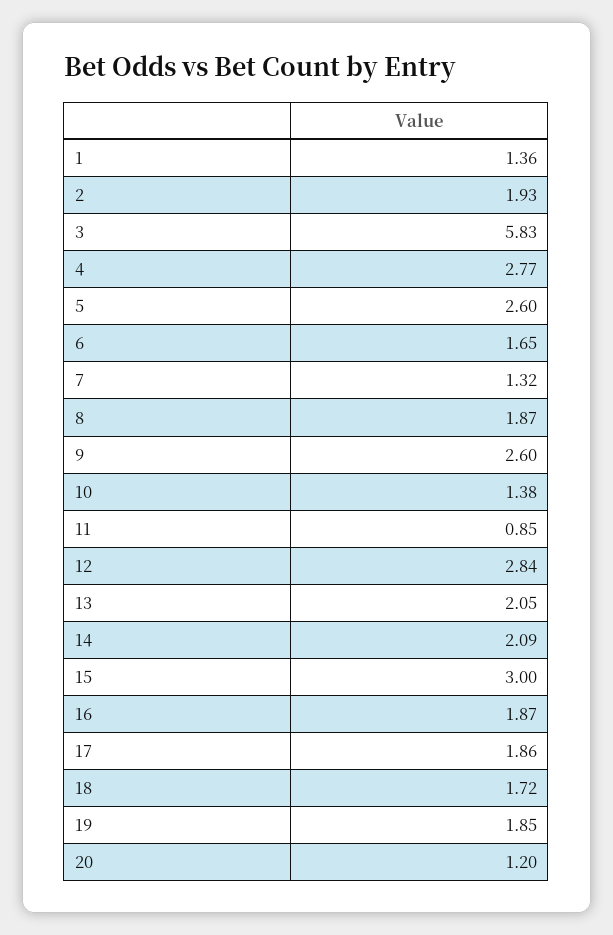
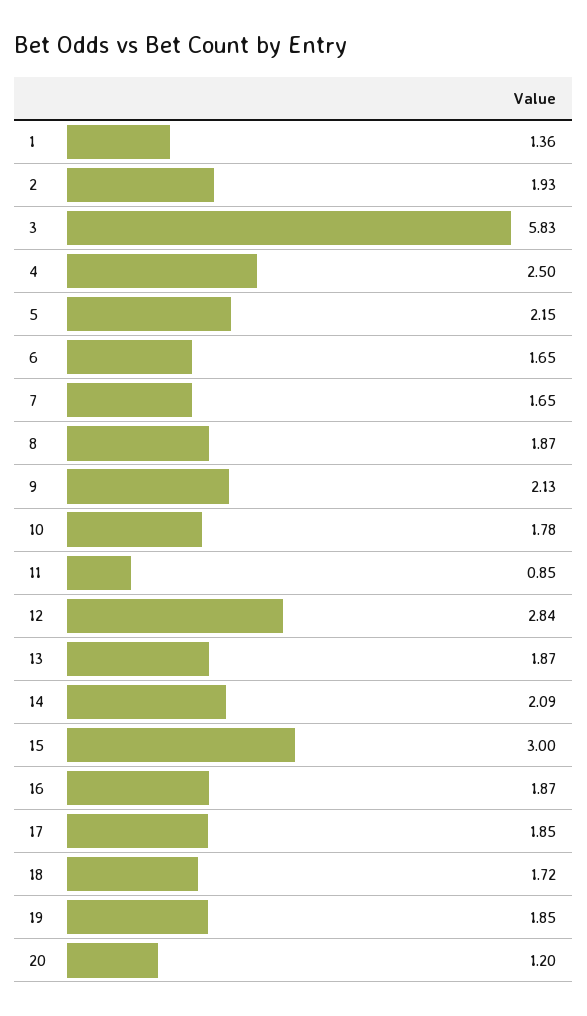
4: 2.77 -> 2.5
5: 2.6 -> 2.15
7: 1.32 -> 1.65
9: 2.6 -> 2.13
10: 1.38 -> 1.78
13: 2.05 -> 1.87
17: 1.86 -> 1.85

